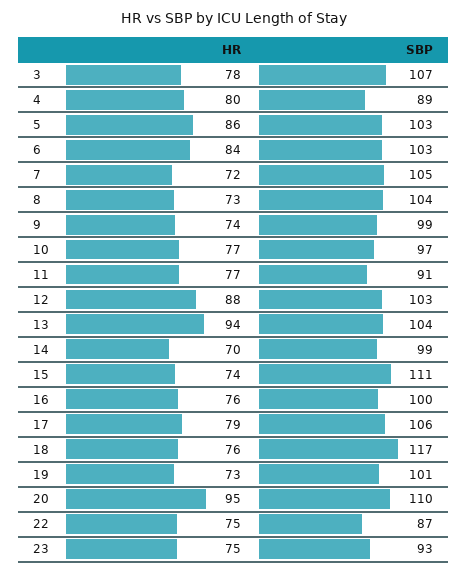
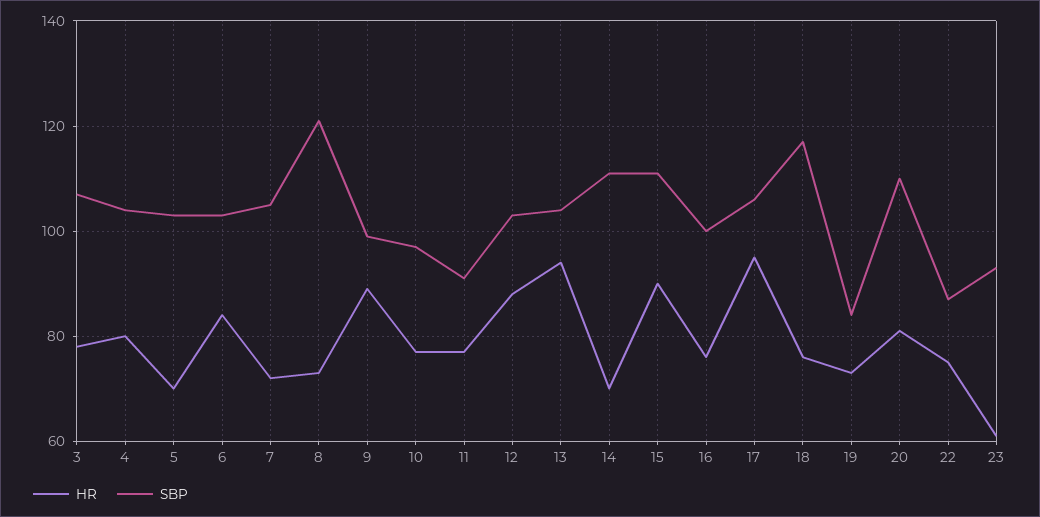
SBP, 4: 89 -> 105
HR, 5: 86 -> 70
SBP, 8: 104 -> 120
HR, 9: 74 -> 90
SBP, 14: 99 -> 110
HR, 15: 74 -> 90
HR, 17: 79 -> 95
SBP, 19: 101 -> 85
HR, 20: 95 -> 80
HR, 23: 75 -> 60

